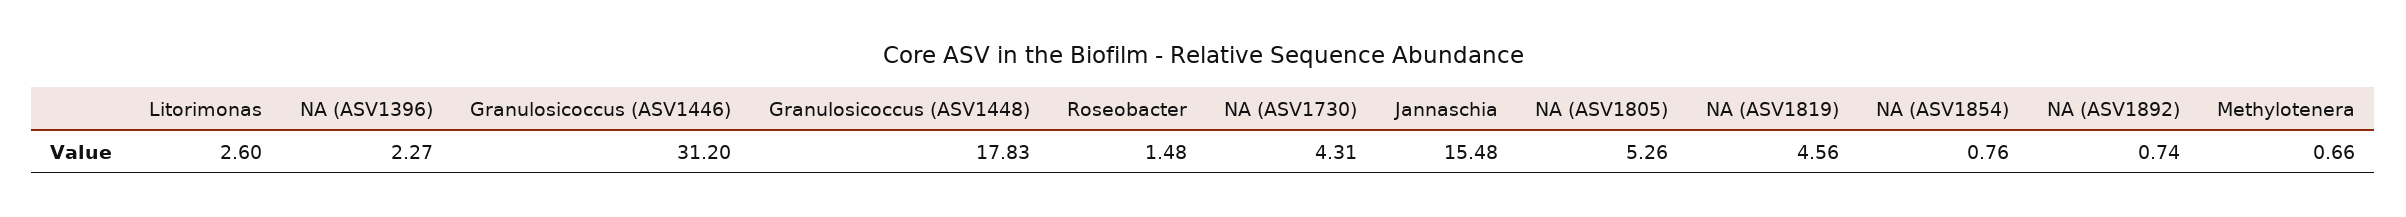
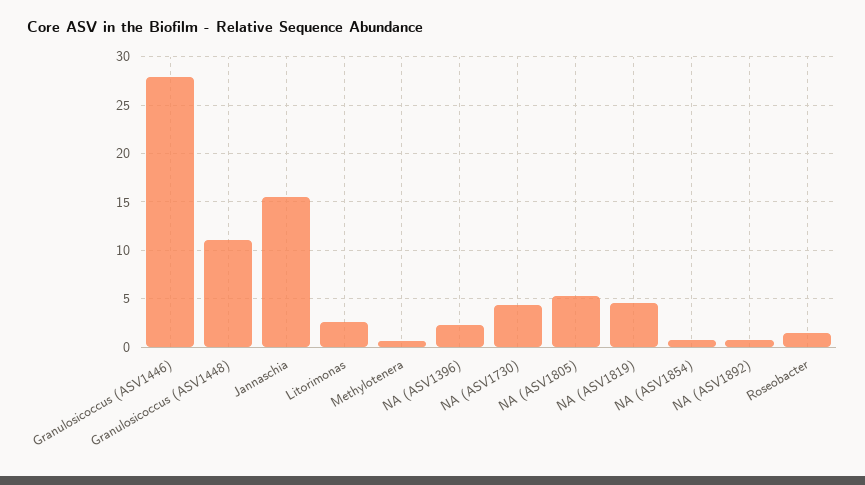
Granulosicoccus (ASV1446): 31.2 -> 28
Granulosicoccus (ASV1448): 17.83 -> 11

